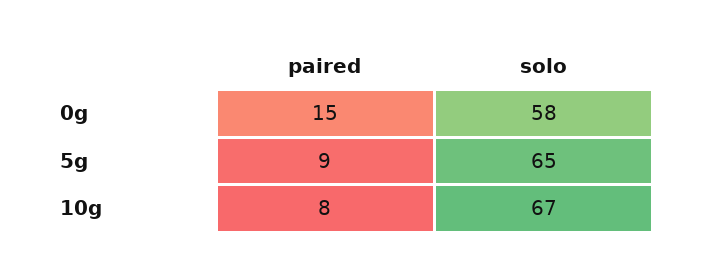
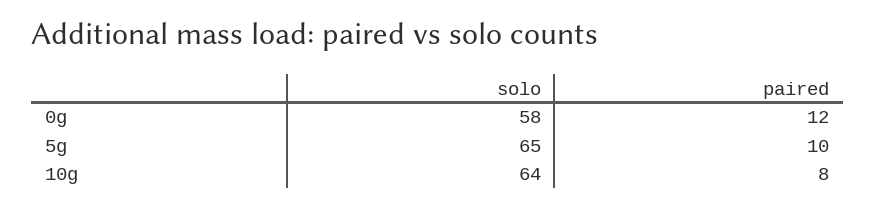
paired, 0g: 15 -> 12
paired, 5g: 9 -> 10
solo, 10g: 67 -> 64

